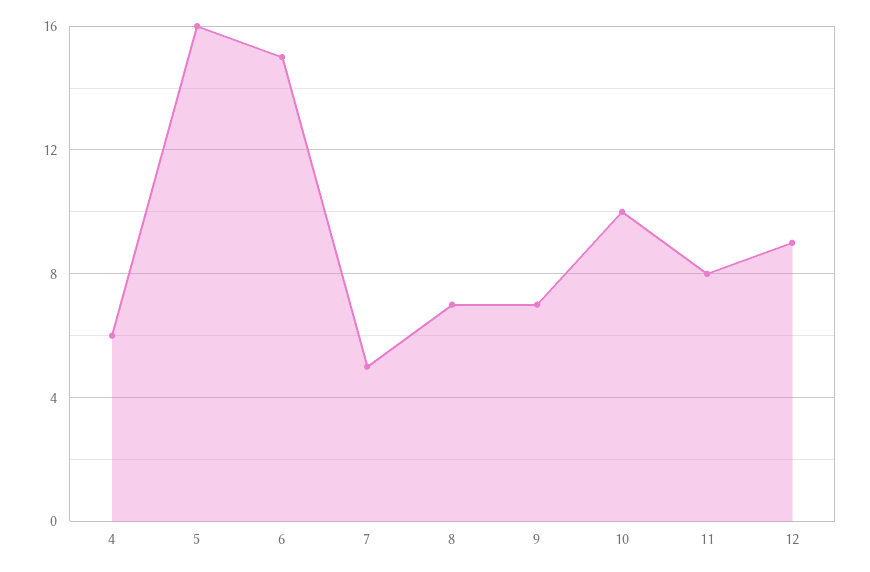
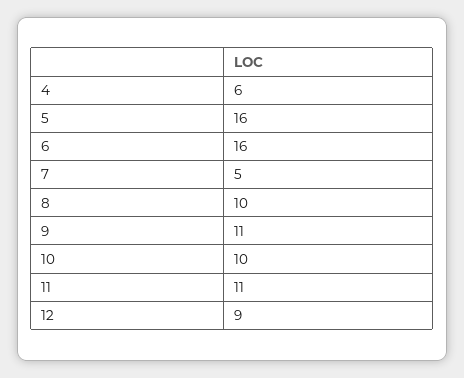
6: 15 -> 16
8: 7 -> 10
9: 7 -> 11
11: 8 -> 11

